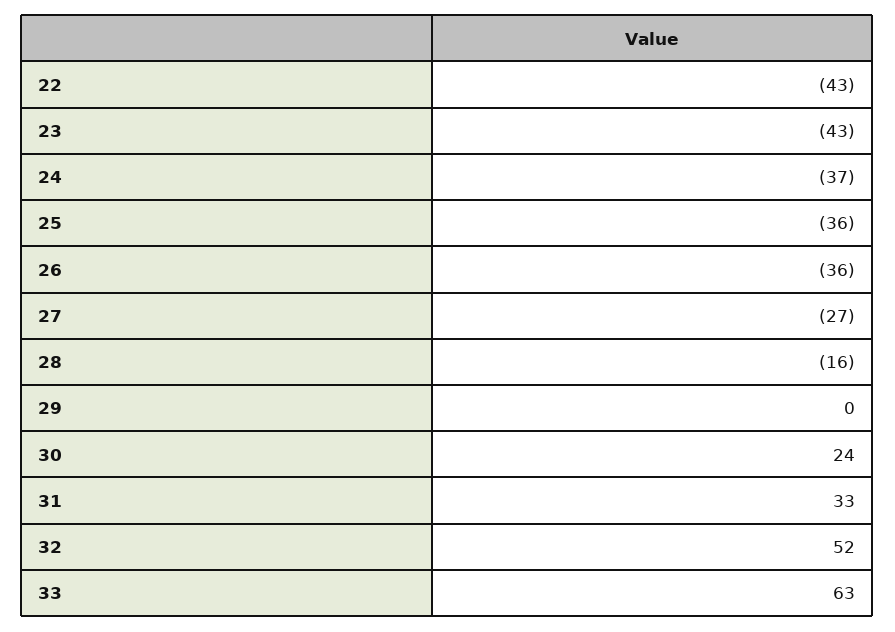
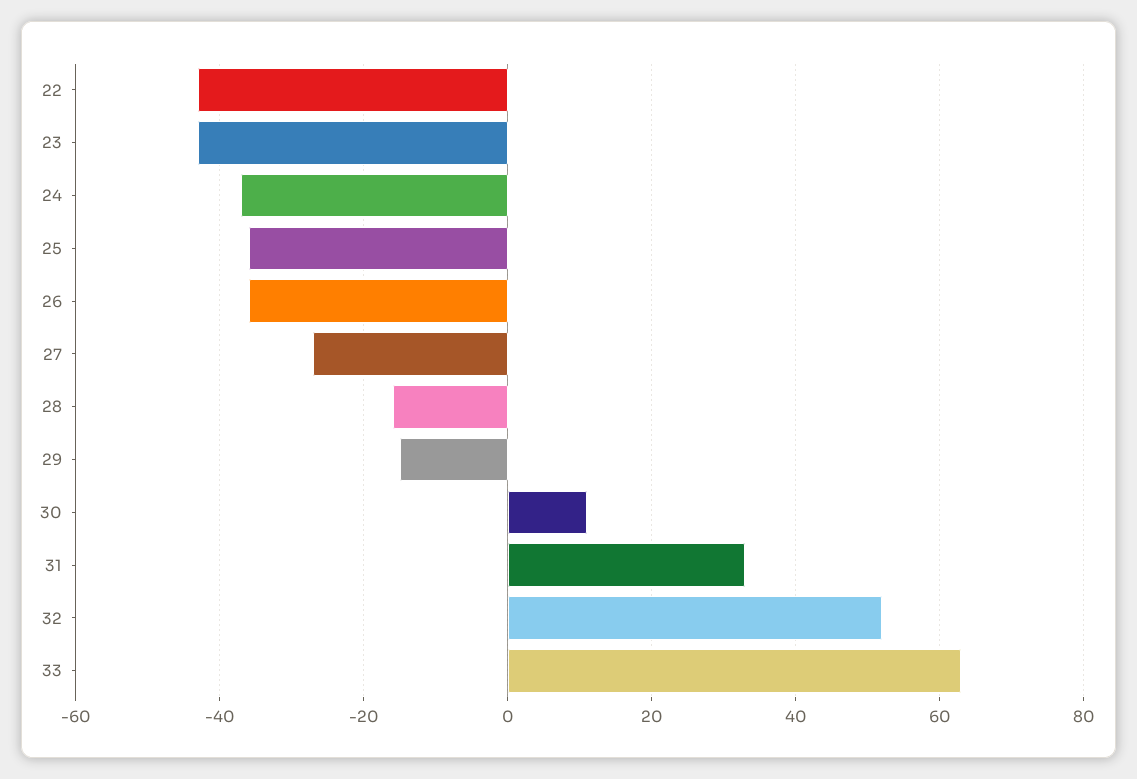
29: 0 -> -15
30: 24 -> 10

